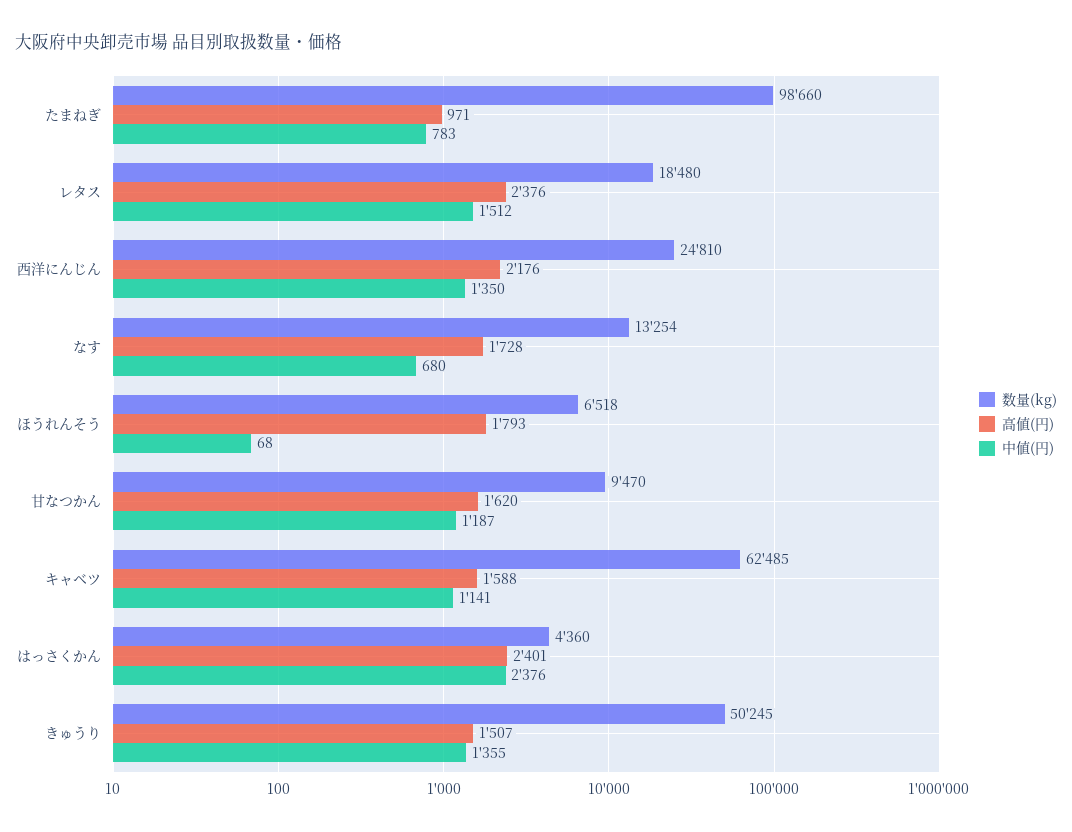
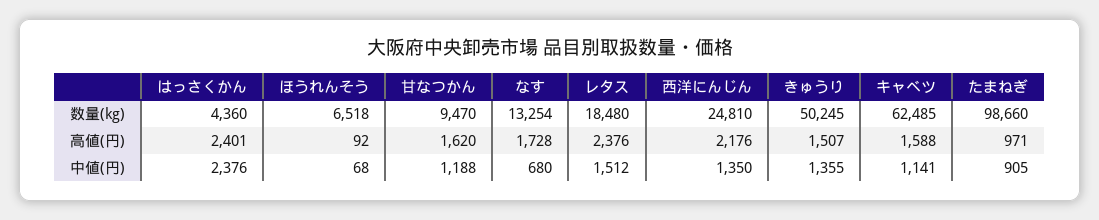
中値(円), たまねぎ: 783 -> 905
高値(円), ほうれんそう: 1793 -> 92
中値(円), 甘なつかん: 1187 -> 1188

